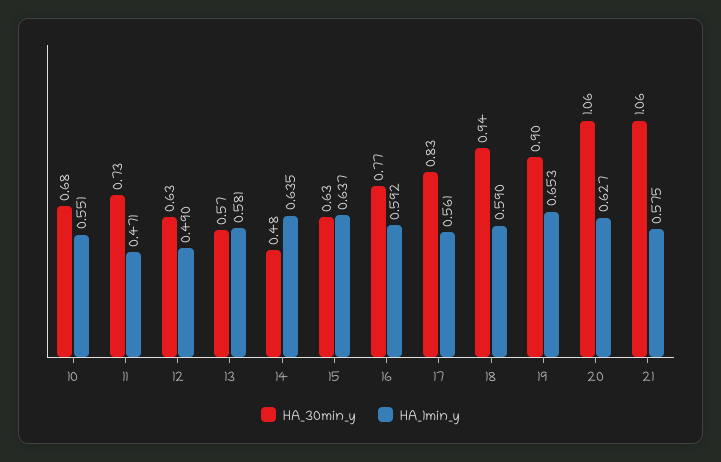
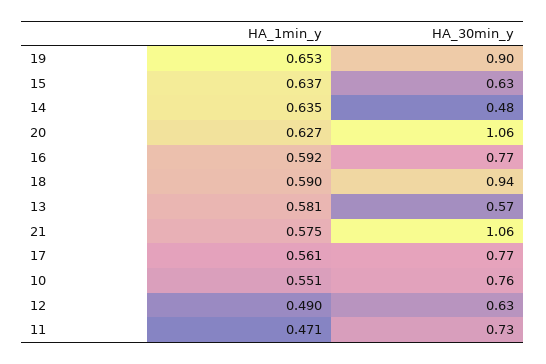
HA_30min_y, 10: 0.68 -> 0.76
HA_30min_y, 17: 0.83 -> 0.77

